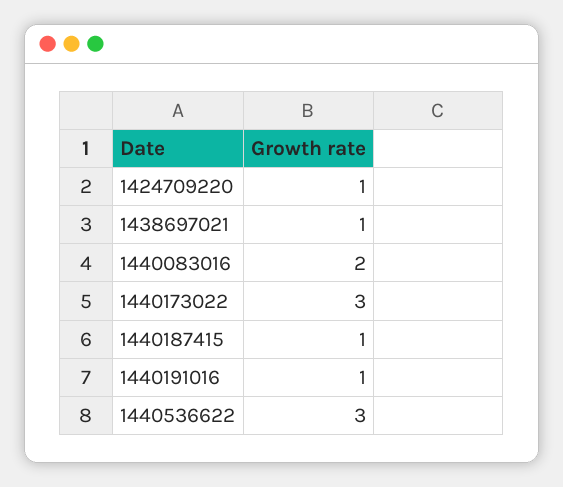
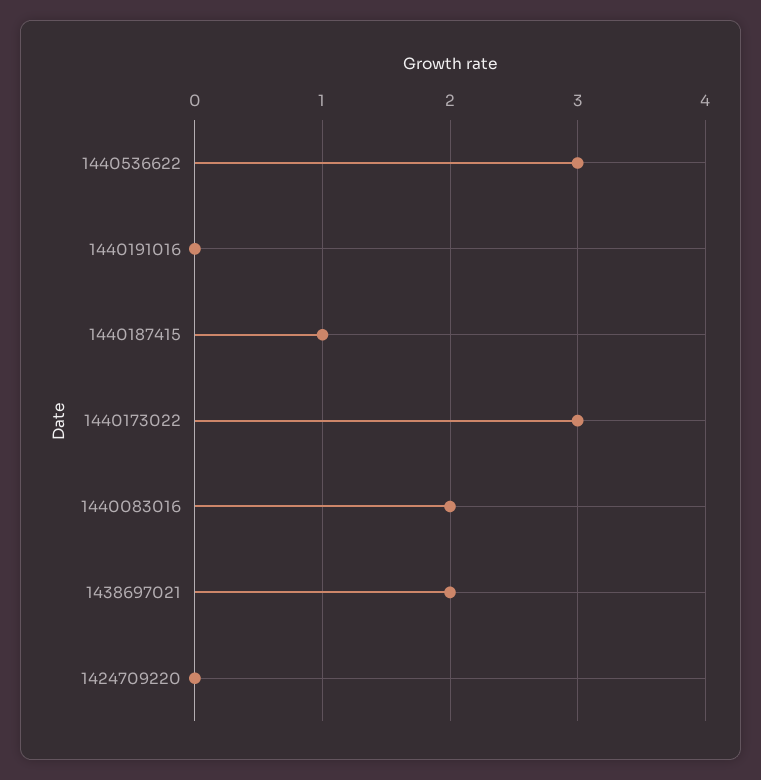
1424709220: 1 -> 0
1438697021: 1 -> 2
1440191016: 1 -> 0

